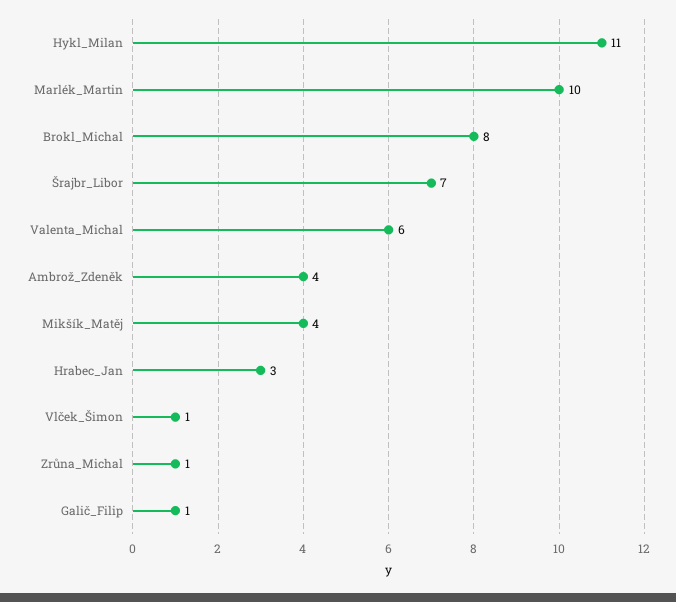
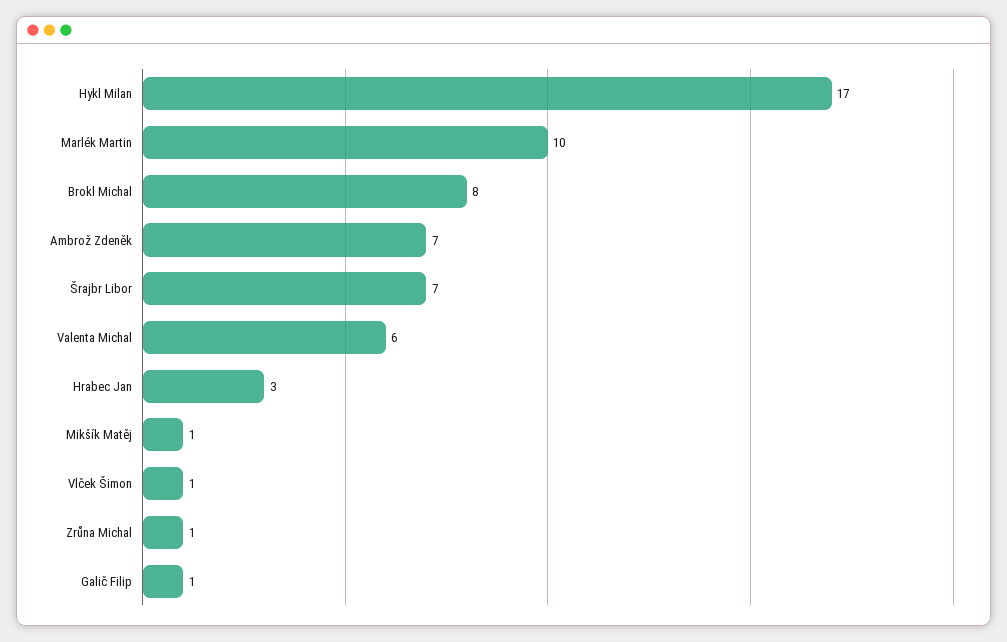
Hykl_Milan: 11 -> 17
Ambrož_Zdeněk: 4 -> 7
Mikšík_Matěj: 4 -> 1

